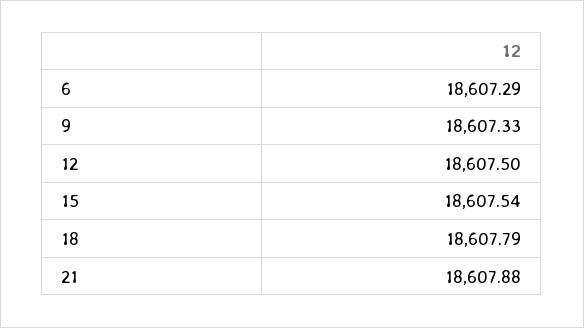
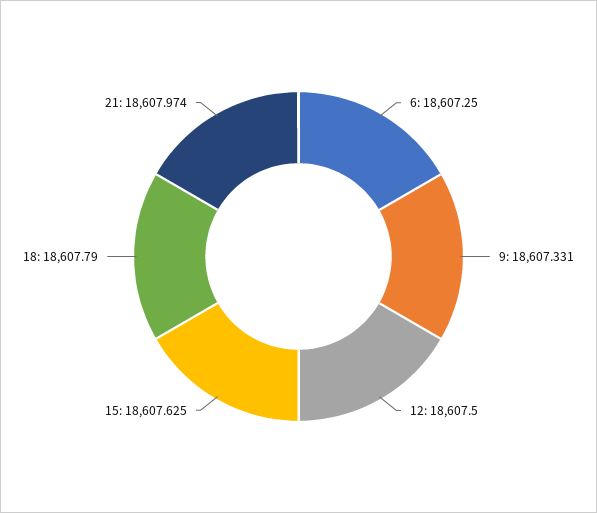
6: 18607.29 -> 18607.25
15: 18607.54 -> 18607.625
21: 18607.88 -> 18607.974

